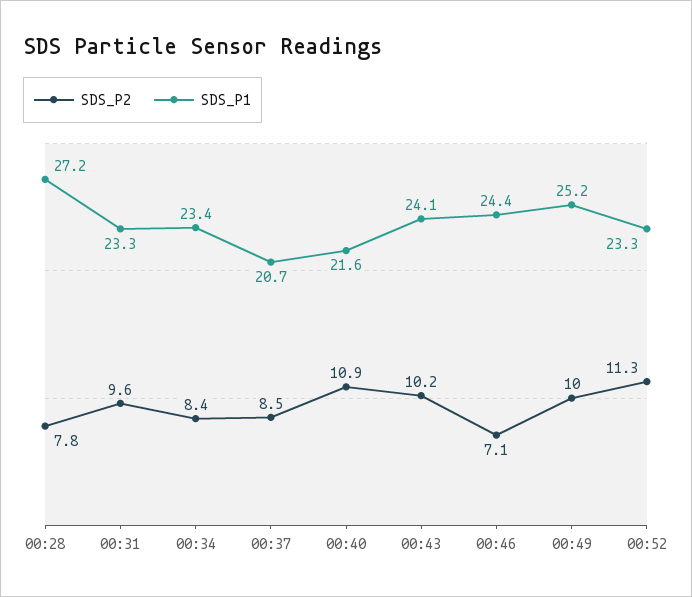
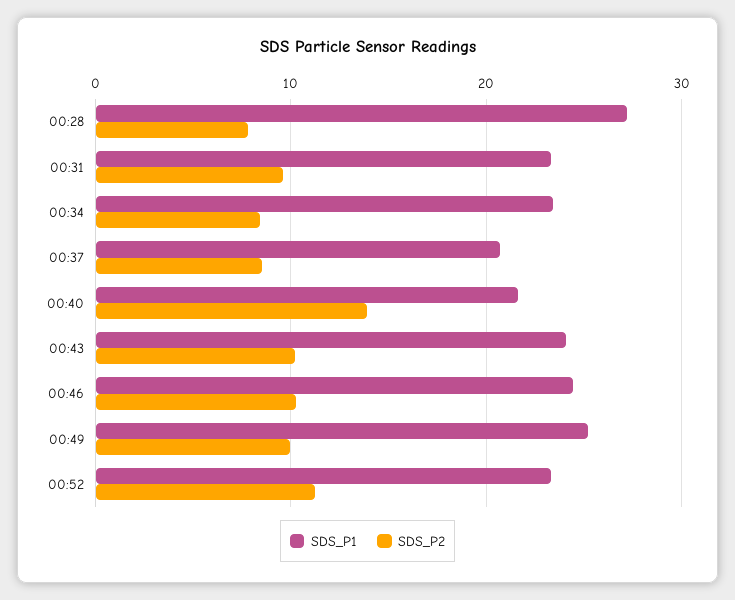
SDS_P2, 00:40: 10.9 -> 14
SDS_P2, 00:46: 7.1 -> 10

